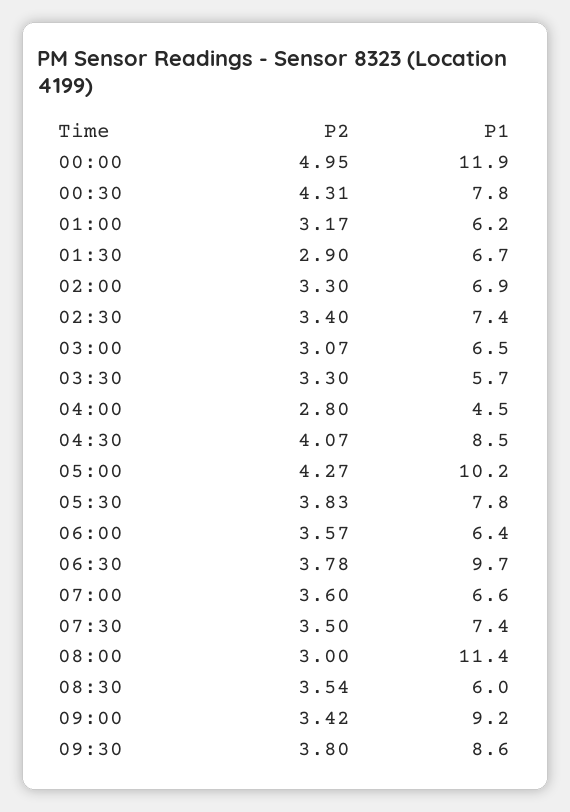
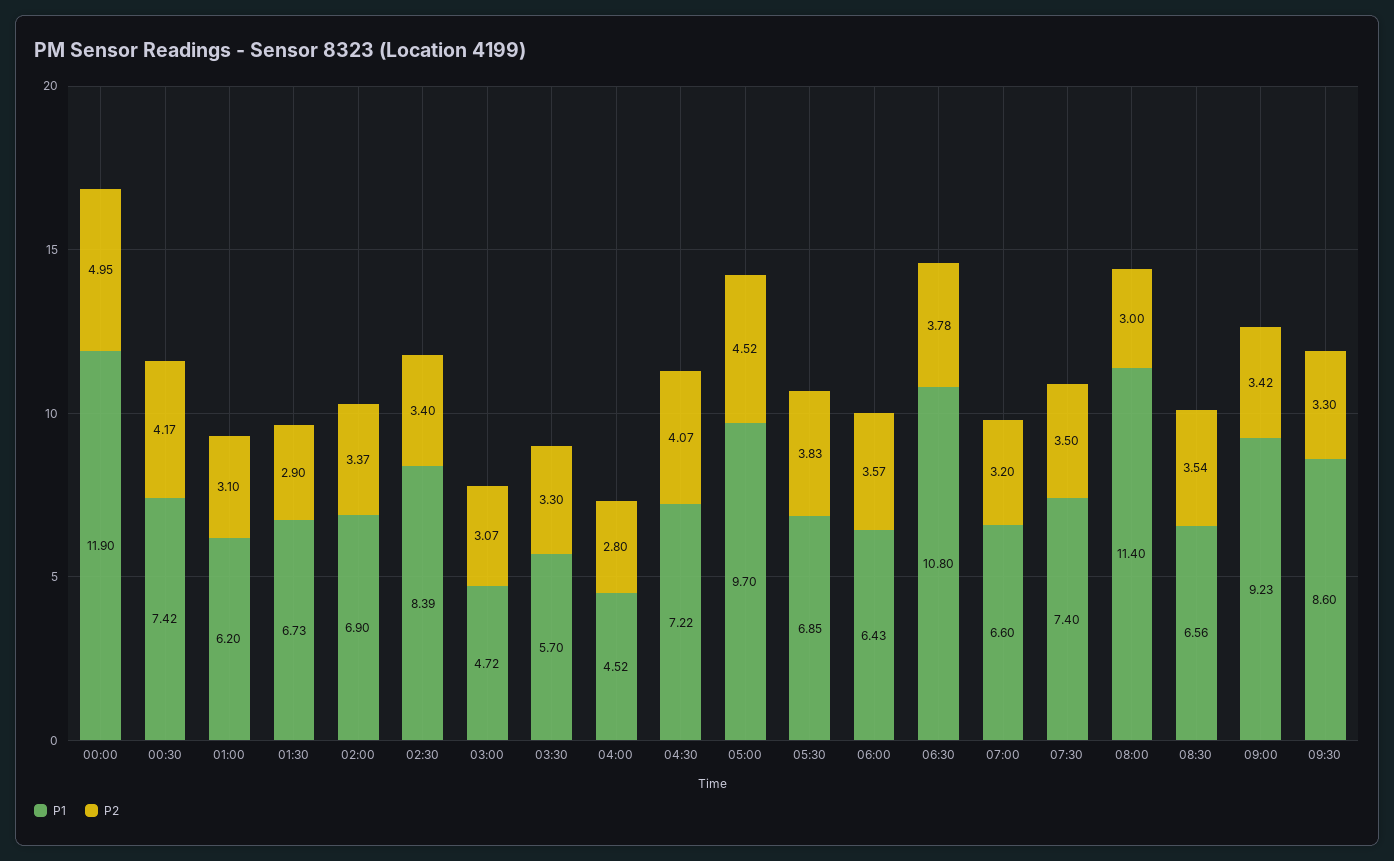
P2, 00:30: 4.31 -> 4.17
P1, 00:30: 7.8 -> 7.42
P2, 01:00: 3.17 -> 3.1
P2, 02:00: 3.3 -> 3.37
P1, 02:30: 7.4 -> 8.39
P1, 03:00: 6.5 -> 4.72
P1, 04:30: 8.5 -> 7.22
P2, 05:00: 4.27 -> 4.52
P1, 05:00: 10.2 -> 9.7
P1, 05:30: 7.8 -> 6.85
P1, 06:30: 9.7 -> 10.8
P2, 07:00: 3.6 -> 3.2
P1, 08:30: 6 -> 6.56
P2, 09:30: 3.8 -> 3.3

